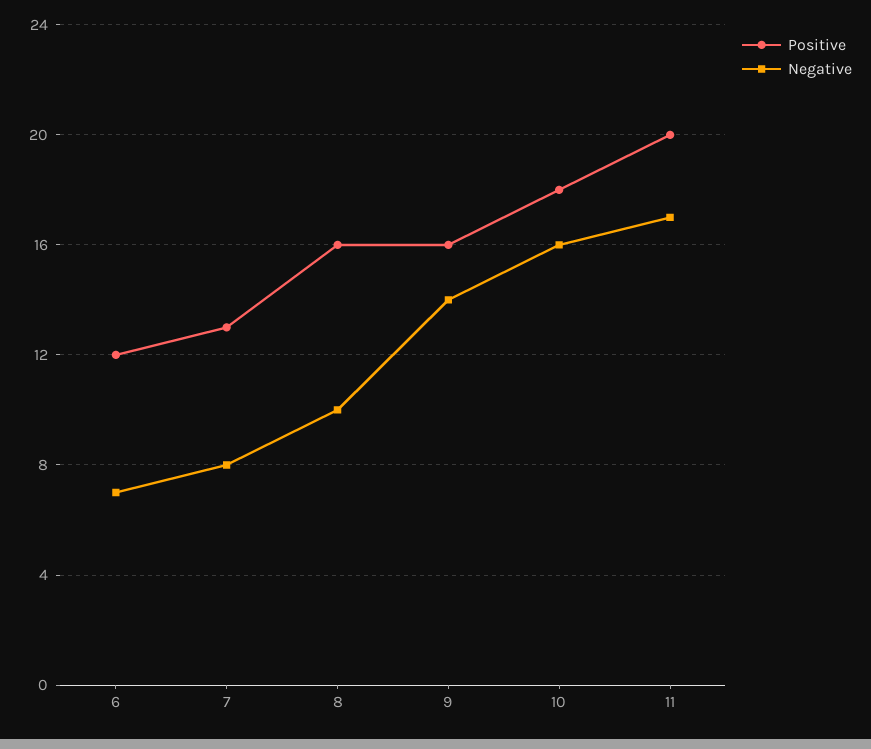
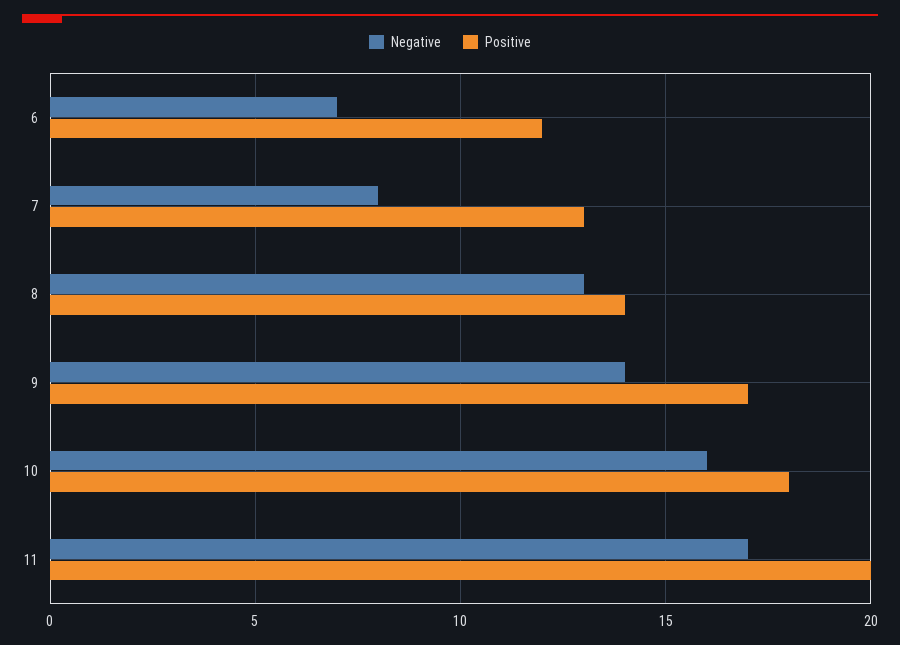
Positive, 8: 16 -> 14
Negative, 8: 10 -> 13
Positive, 9: 16 -> 17

